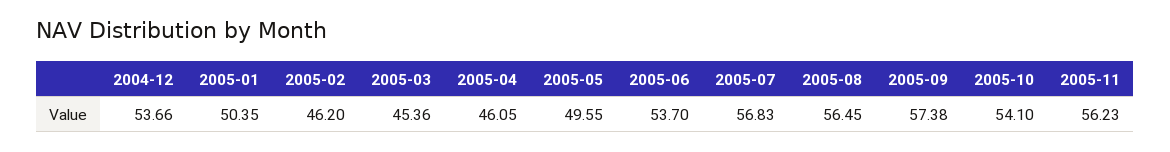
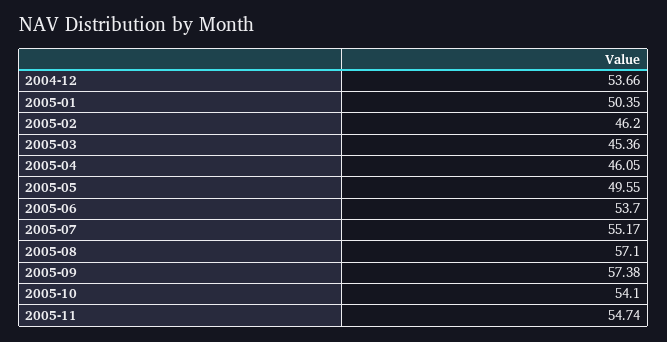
2005-07: 56.83 -> 55.17
2005-08: 56.45 -> 57.1
2005-11: 56.23 -> 54.74

